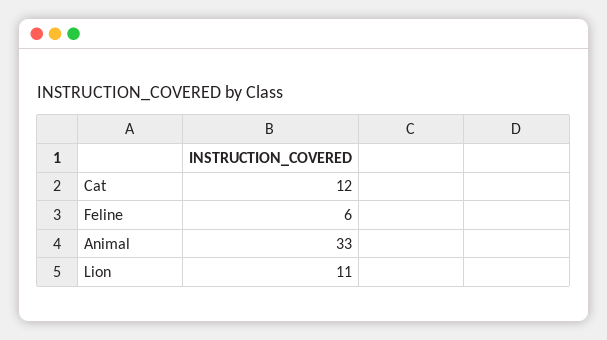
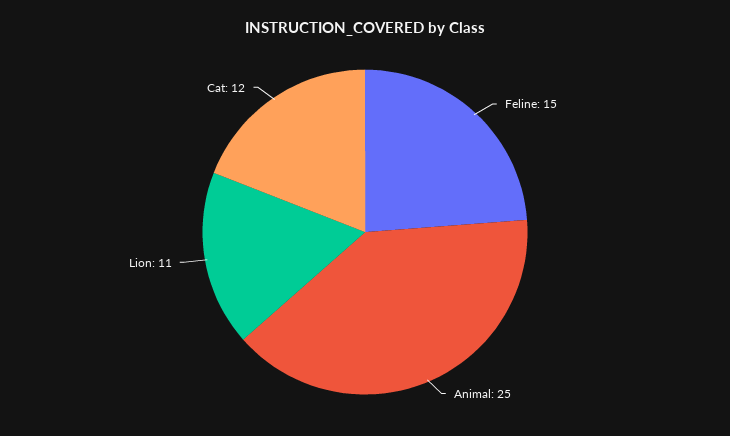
Feline: 6 -> 15
Animal: 33 -> 25

